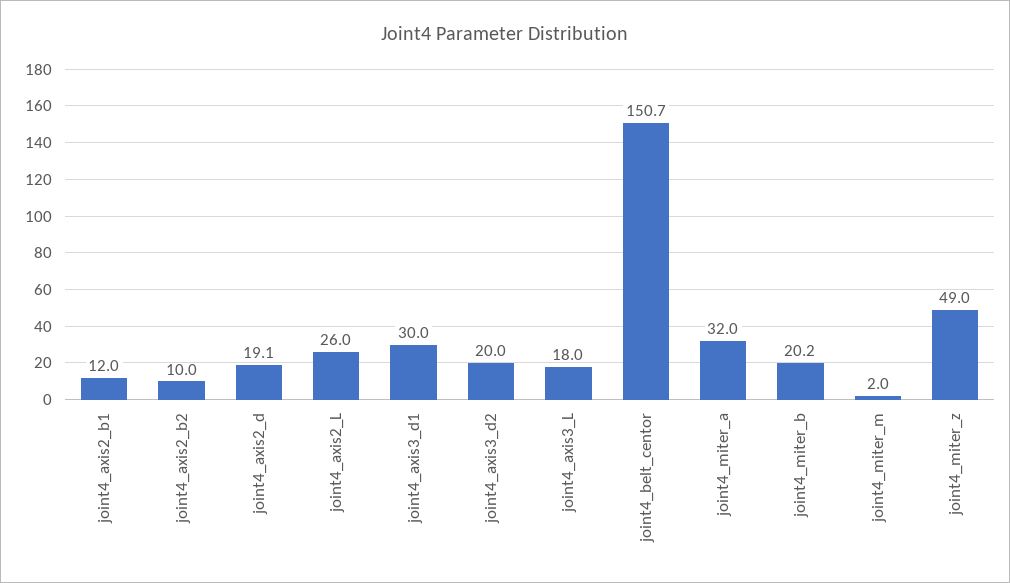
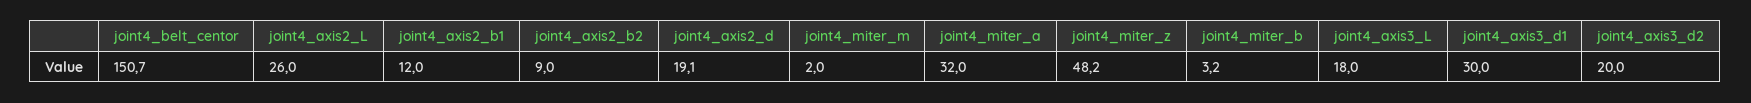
joint4_axis2_b2: 10 -> 9
joint4_miter_b: 20.2 -> 3.2
joint4_miter_z: 49 -> 48.2

